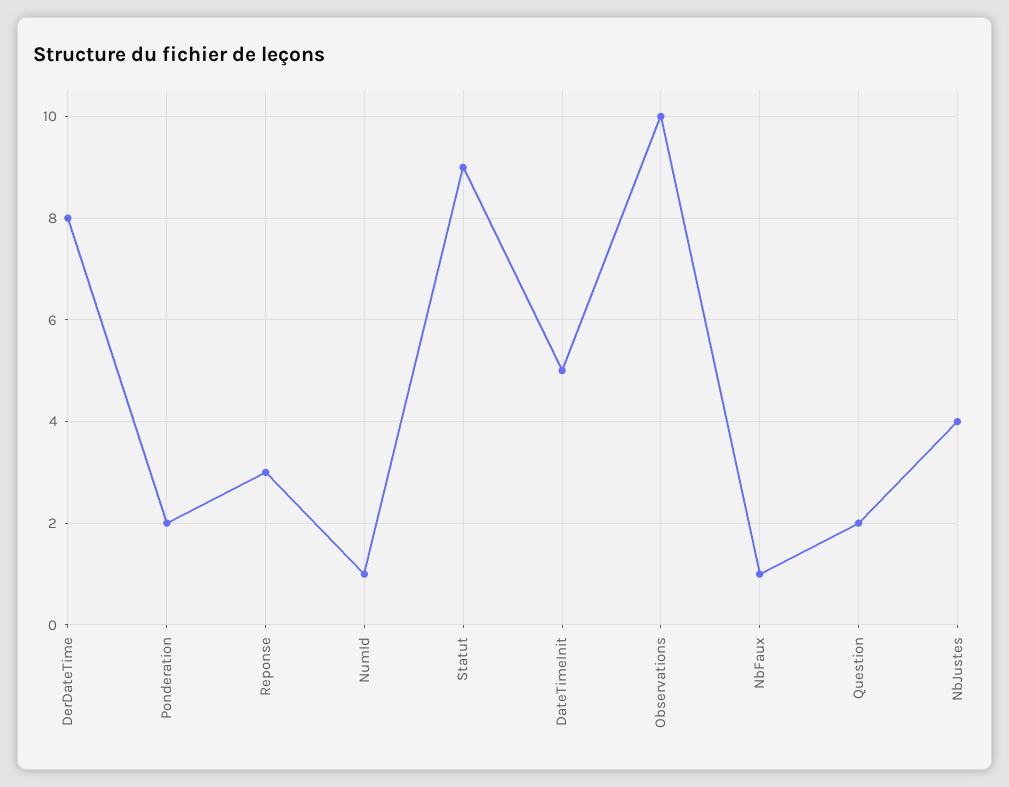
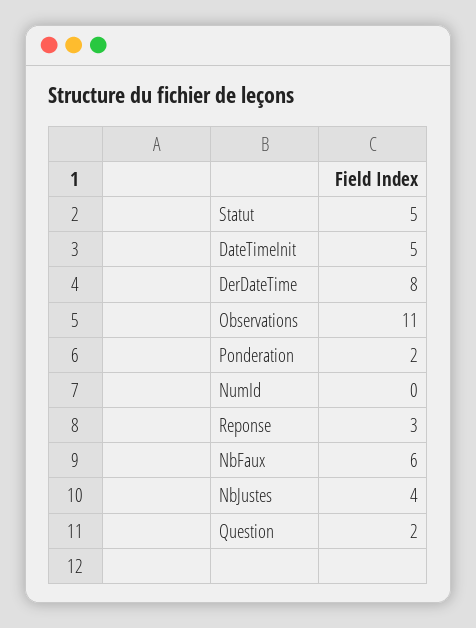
NumId: 1 -> 0
Statut: 9 -> 5
Observations: 10 -> 11
NbFaux: 1 -> 6

